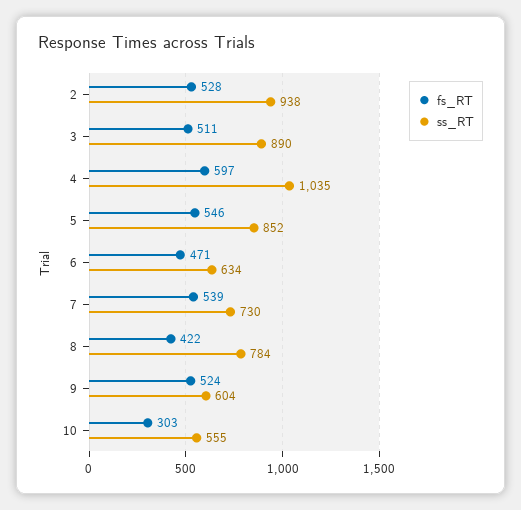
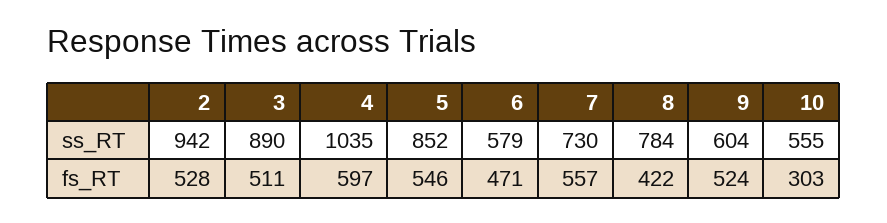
ss_RT, 2: 938 -> 942
ss_RT, 6: 634 -> 579
fs_RT, 7: 539 -> 557

